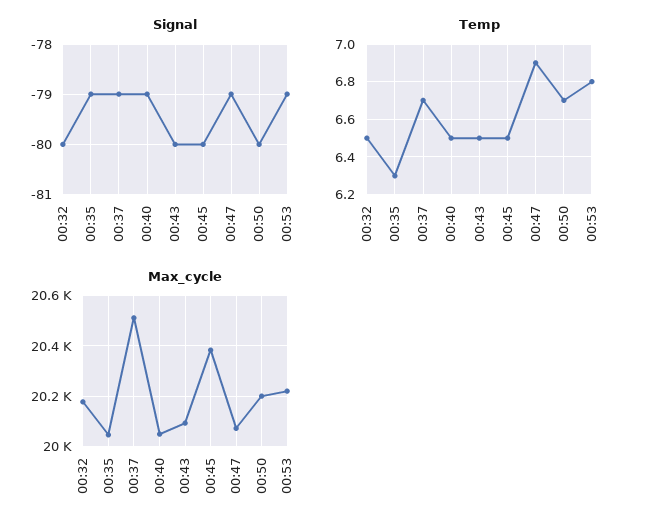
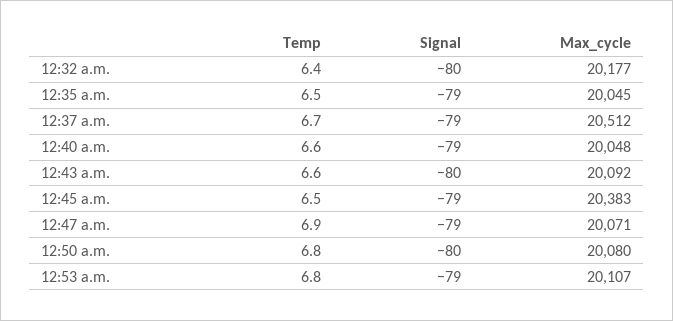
Signal, 00:45: -80 -> -79
Temp, 00:32: 6.5 -> 6.4
Temp, 00:35: 6.3 -> 6.5
Temp, 00:40: 6.5 -> 6.6
Temp, 00:43: 6.5 -> 6.6
Temp, 00:50: 6.7 -> 6.8
Max_cycle, 00:50: 20200 -> 20080
Max_cycle, 00:53: 20225 -> 20107

